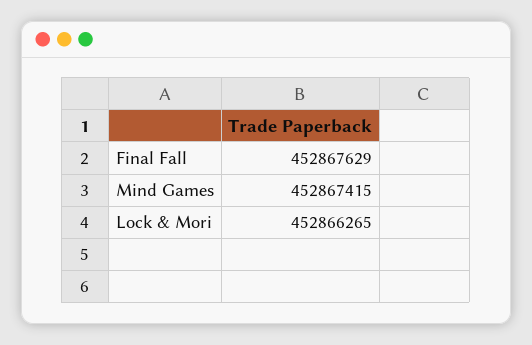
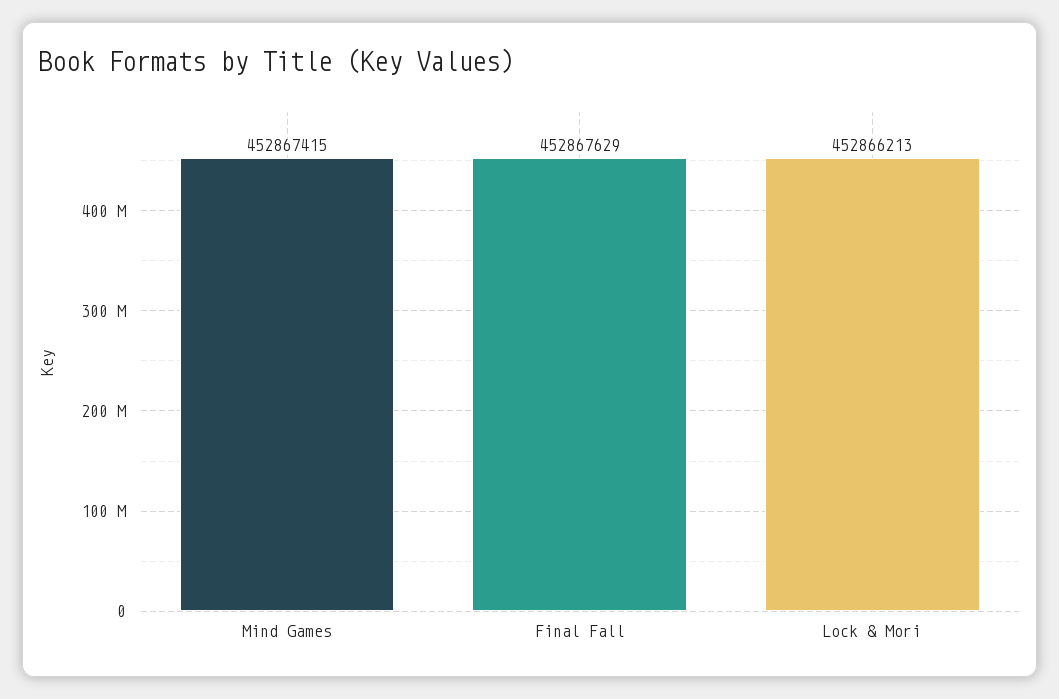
Lock & Mori: 452866265 -> 452866213

